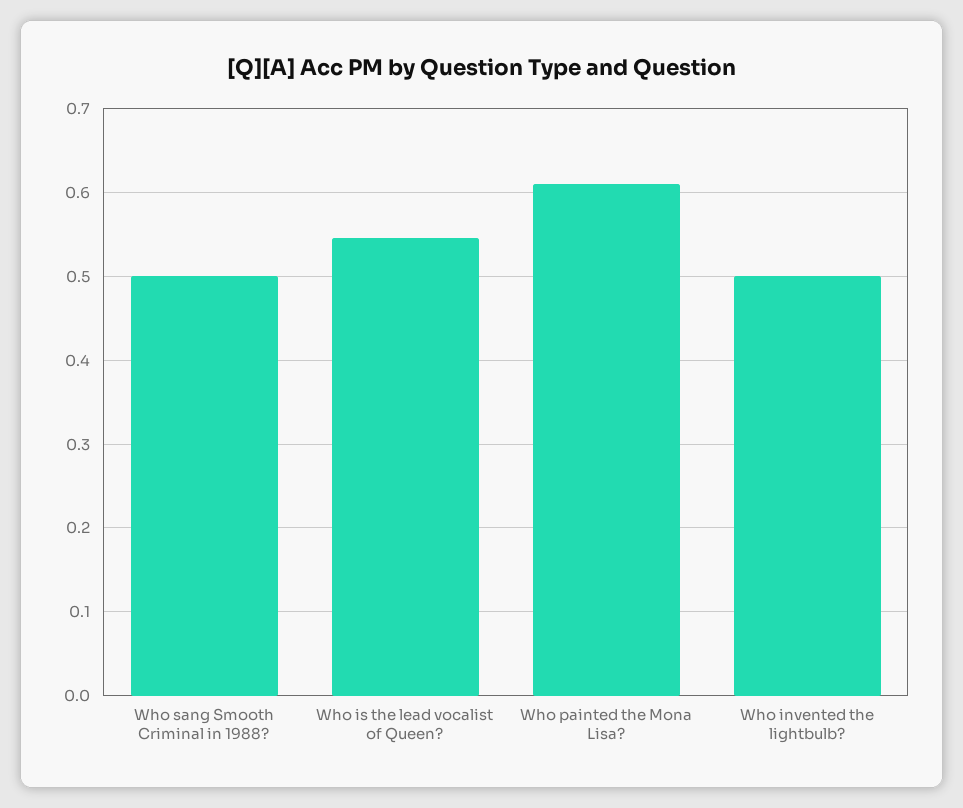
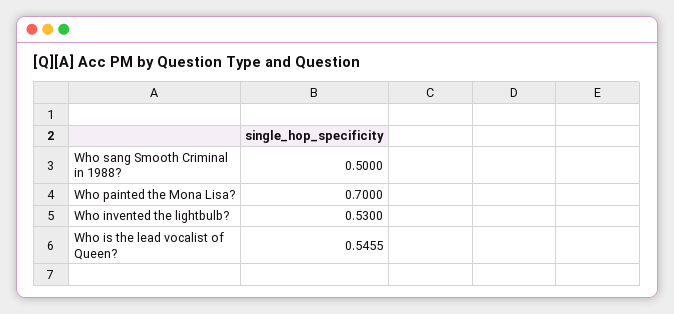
Who painted the Mona Lisa?: 0.61 -> 0.7
Who invented the lightbulb?: 0.5 -> 0.53

